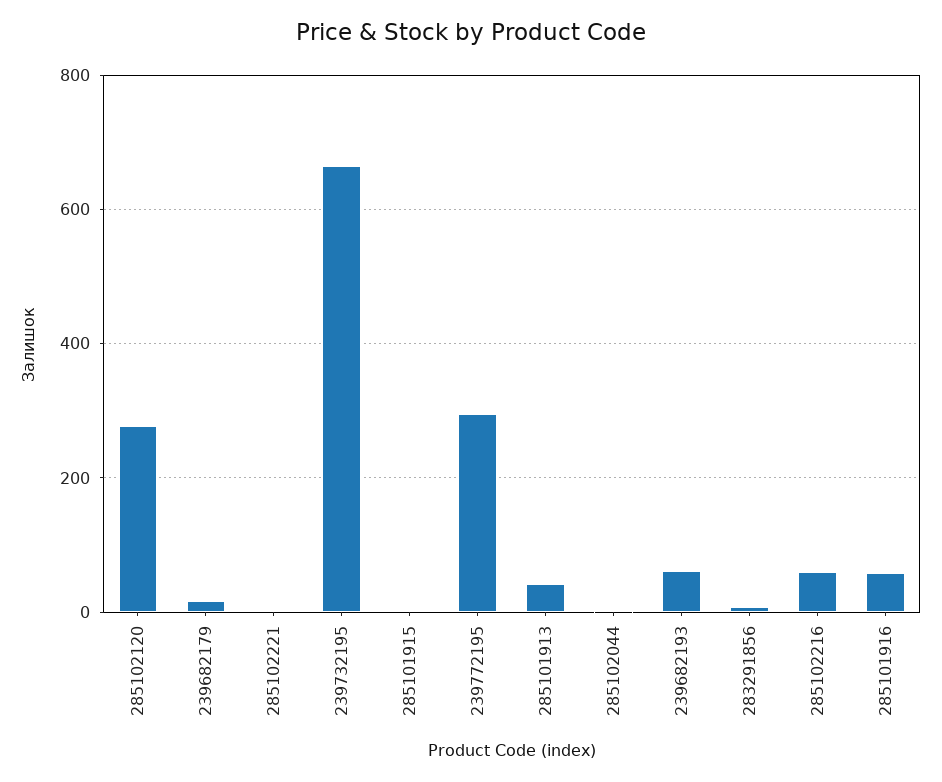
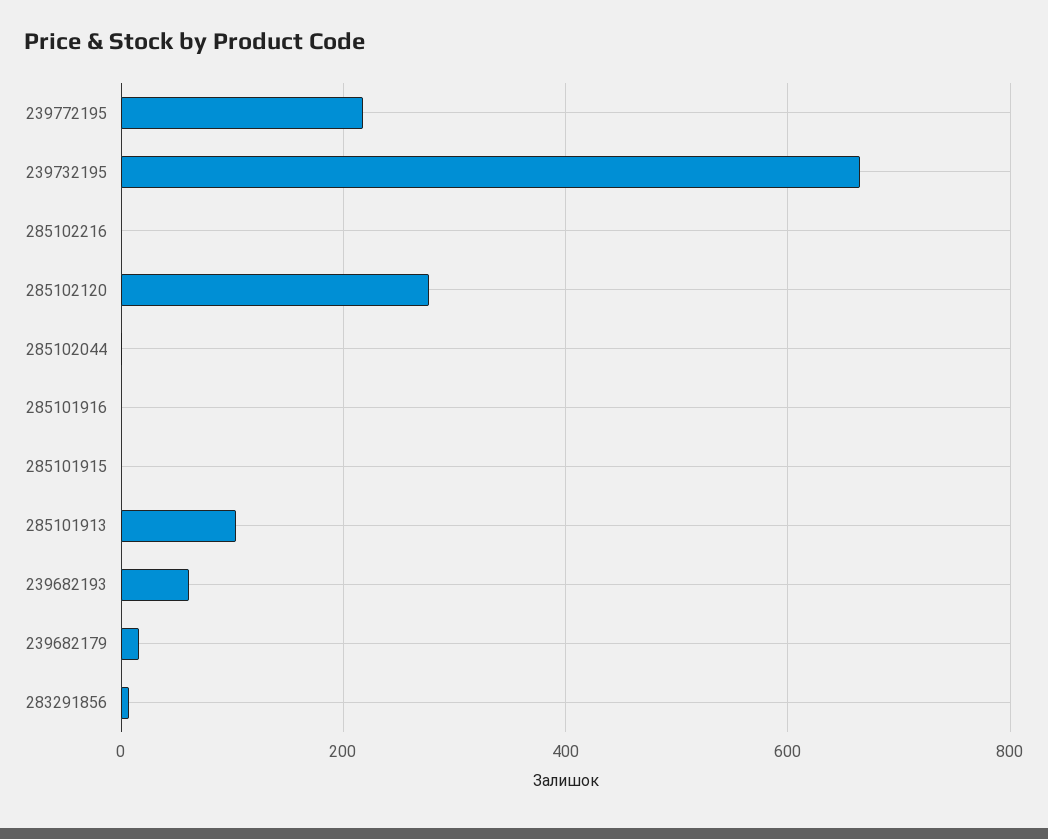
285102221: 0 -> none
239772195: 300 -> 220
285101913: 40 -> 100
285102216: 60 -> 0
285101916: 60 -> 0

